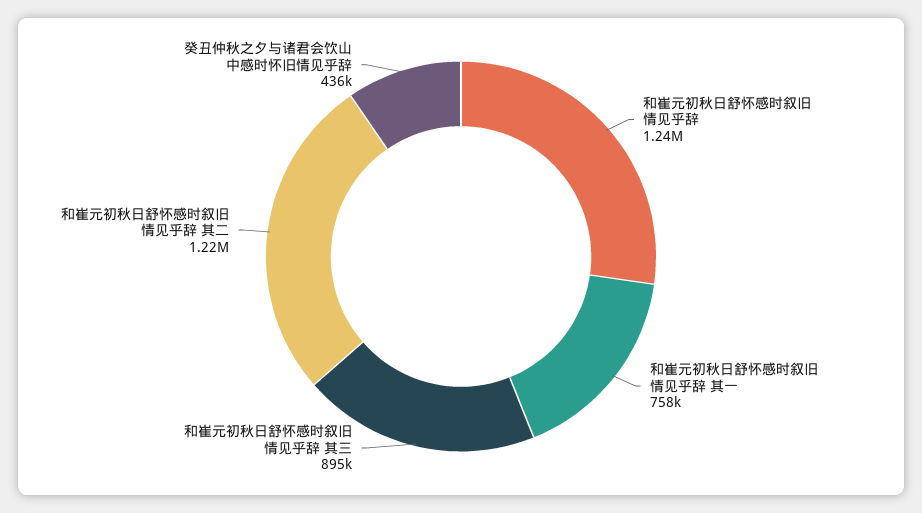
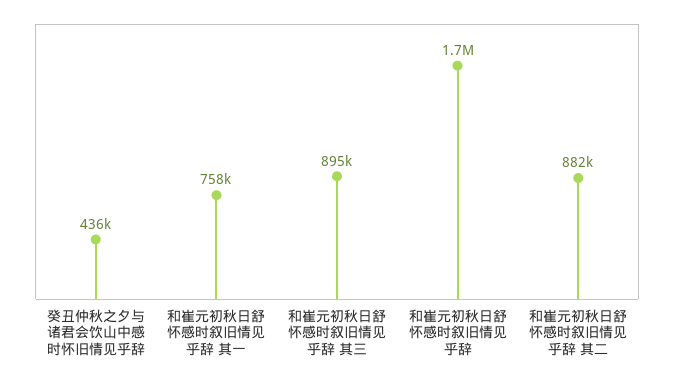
和崔元初秋日舒怀感时叙旧情见乎辞: 1240000 -> 1700000
和崔元初秋日舒怀感时叙旧情见乎辞 其二: 1220000 -> 882000

